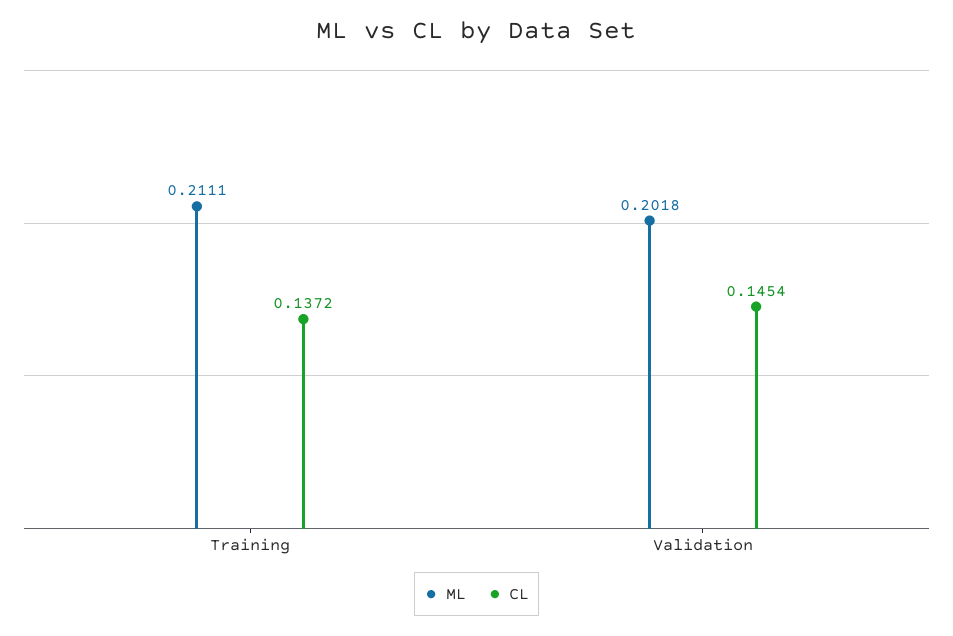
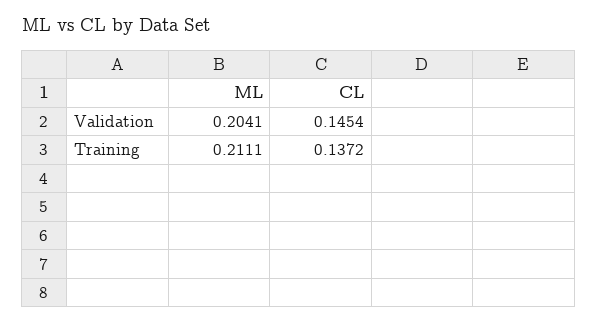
ML, Validation: 0.2018 -> 0.2041

